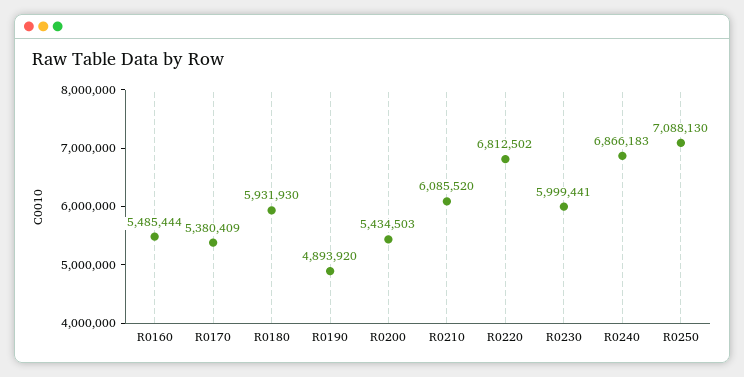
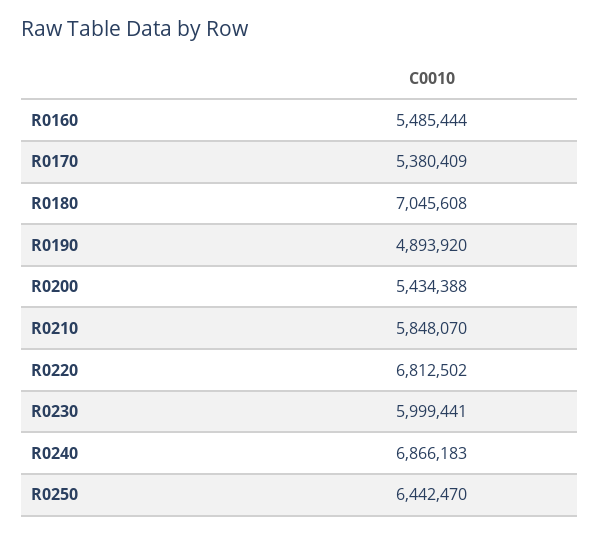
R0180: 5931930 -> 7045608
R0200: 5434503 -> 5434388
R0210: 6085520 -> 5848070
R0250: 7088130 -> 6442470

